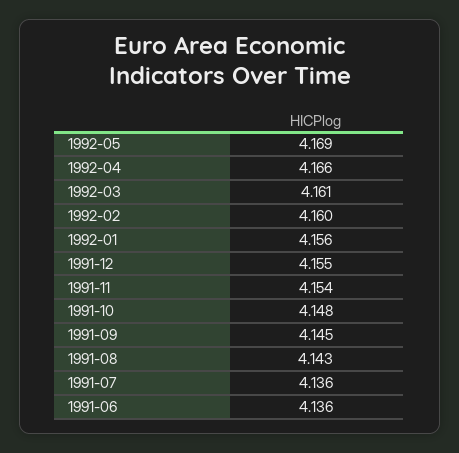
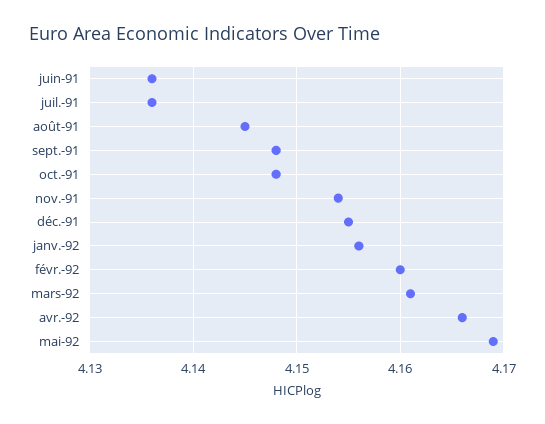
1991-09: 4.145 -> 4.148
1991-08: 4.143 -> 4.145

